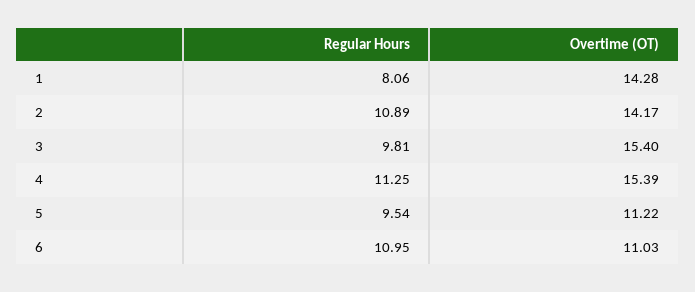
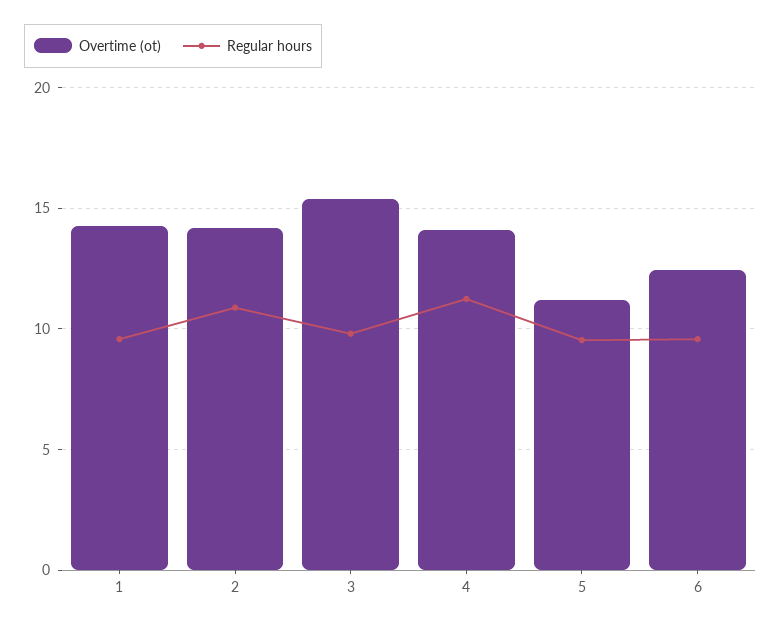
Regular Hours, 1: 8.06 -> 9.5
Overtime (OT), 4: 15.39 -> 14
Regular Hours, 6: 10.95 -> 9.5
Overtime (OT), 6: 11.03 -> 12.5

